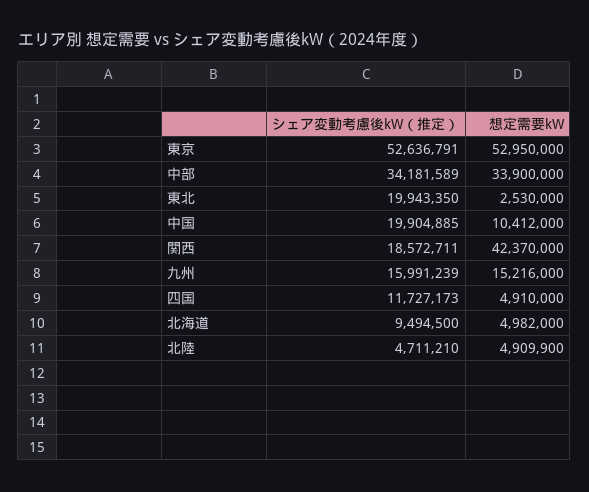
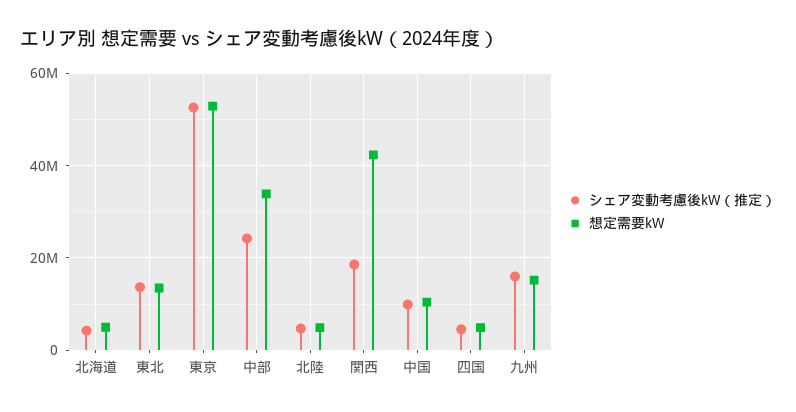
シェア変動考慮後kW（推定）, 中部: 34181589 -> 24000000
シェア変動考慮後kW（推定）, 東北: 19943350 -> 14000000
想定需要kW, 東北: 2530000 -> 14000000
シェア変動考慮後kW（推定）, 中国: 19904885 -> 10000000
シェア変動考慮後kW（推定）, 四国: 11727173 -> 4000000
シェア変動考慮後kW（推定）, 北海道: 9494500 -> 4000000

